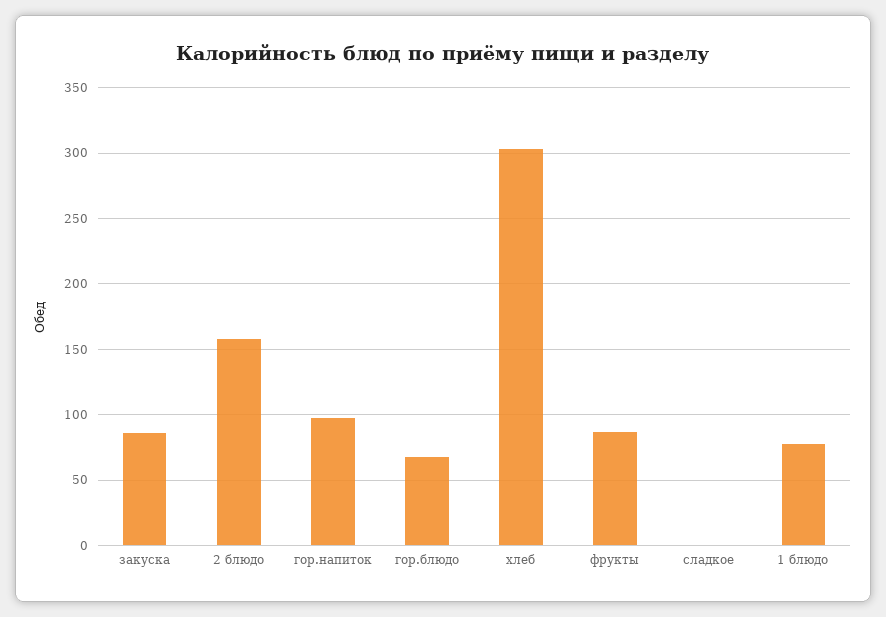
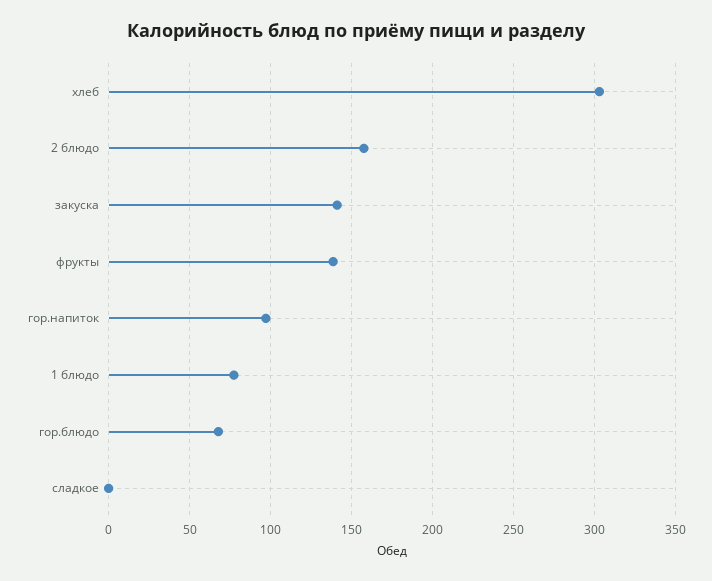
закуска: 85 -> 140
фрукты: 85 -> 140

